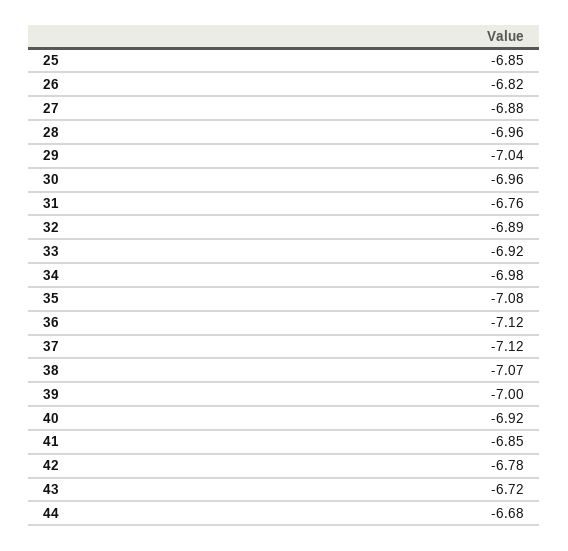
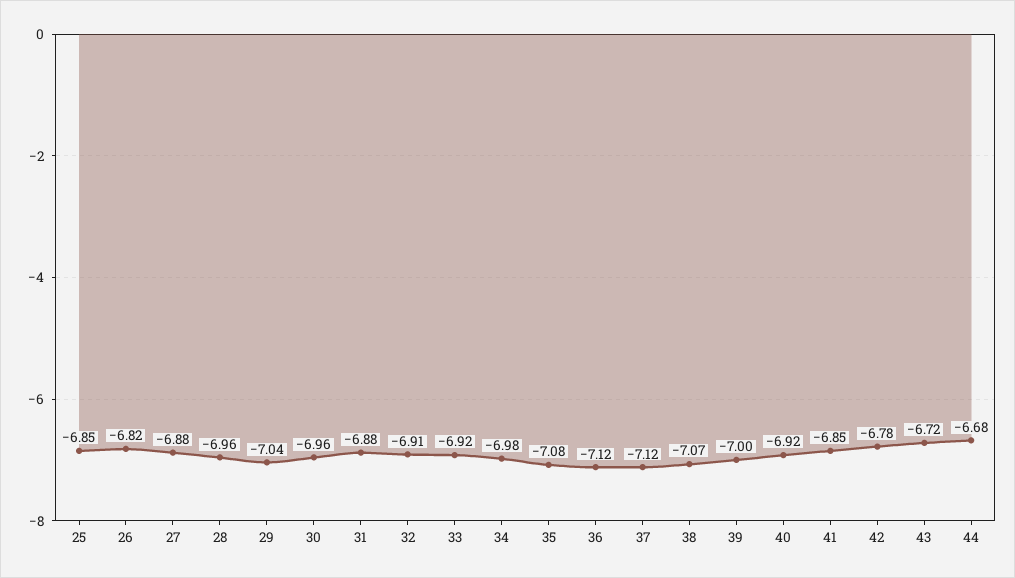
31: -6.76 -> -6.88
32: -6.89 -> -6.91

